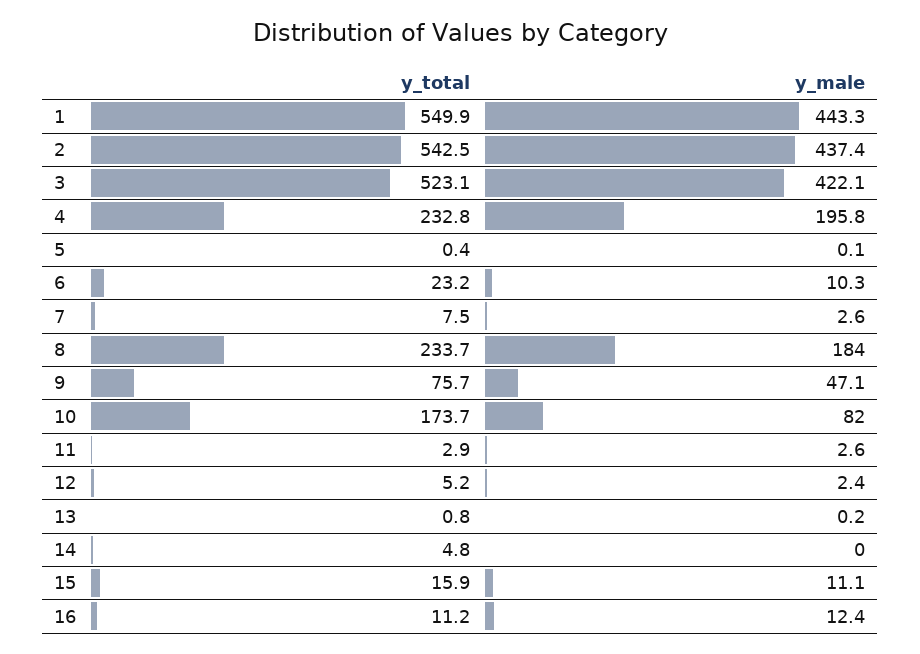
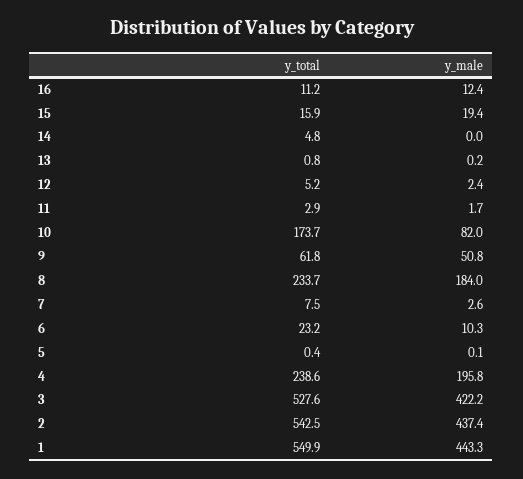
y_total, 3: 523.1 -> 527.6
y_male, 3: 422.1 -> 422.2
y_total, 4: 232.8 -> 238.6
y_total, 9: 75.7 -> 61.8
y_male, 9: 47.1 -> 50.8
y_male, 11: 2.6 -> 1.7
y_male, 15: 11.1 -> 19.4

